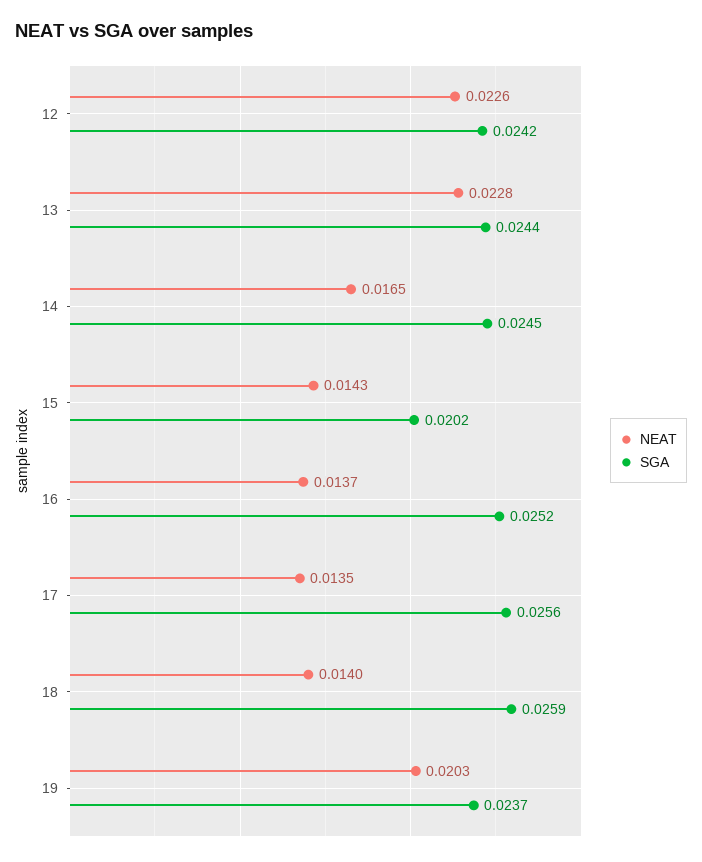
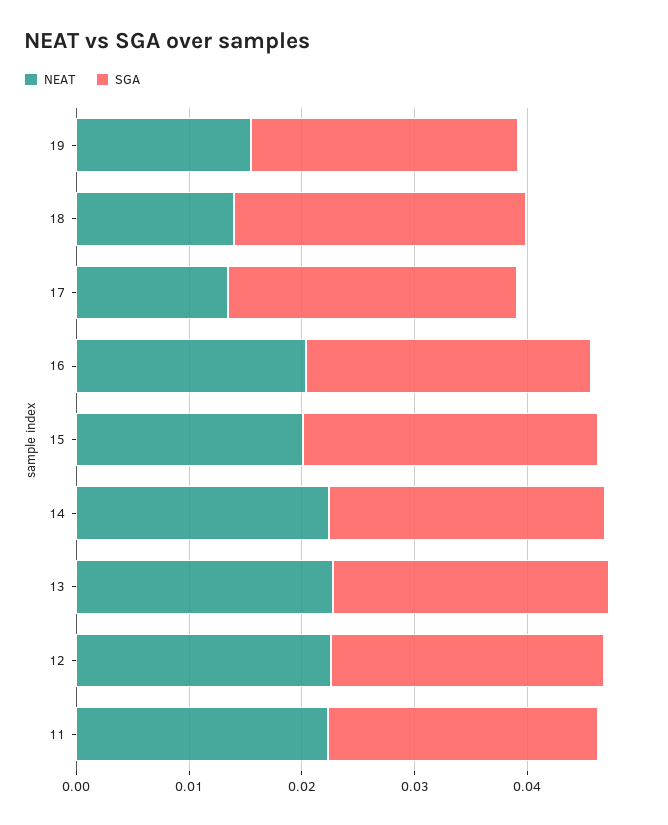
NEAT, 14: 0.0165 -> 0.022
NEAT, 15: 0.0143 -> 0.02
SGA, 15: 0.0202 -> 0.026
NEAT, 16: 0.0137 -> 0.02
NEAT, 19: 0.0203 -> 0.016
NEAT, 11: none -> 0.022
SGA, 11: none -> 0.024

